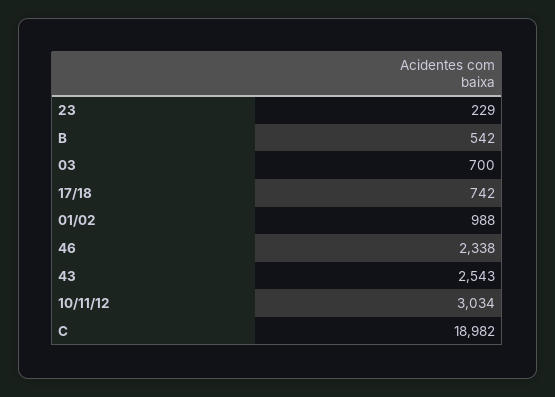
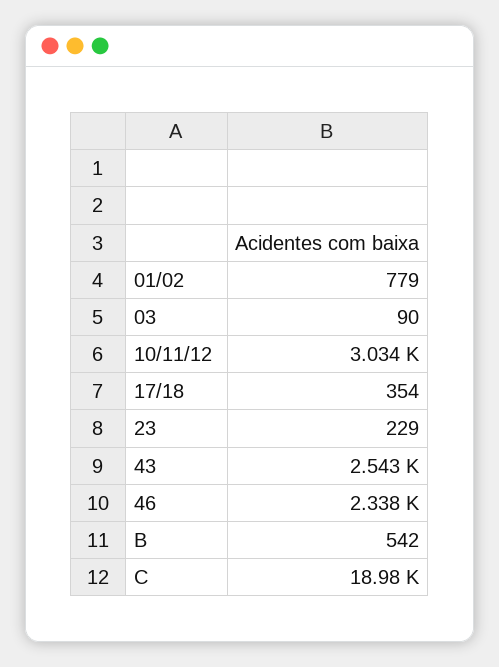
03: 700 -> 90
17/18: 742 -> 354
01/02: 988 -> 779

